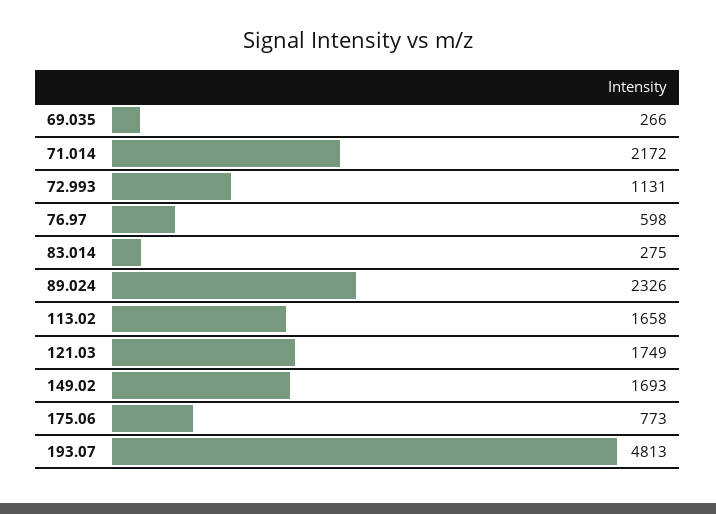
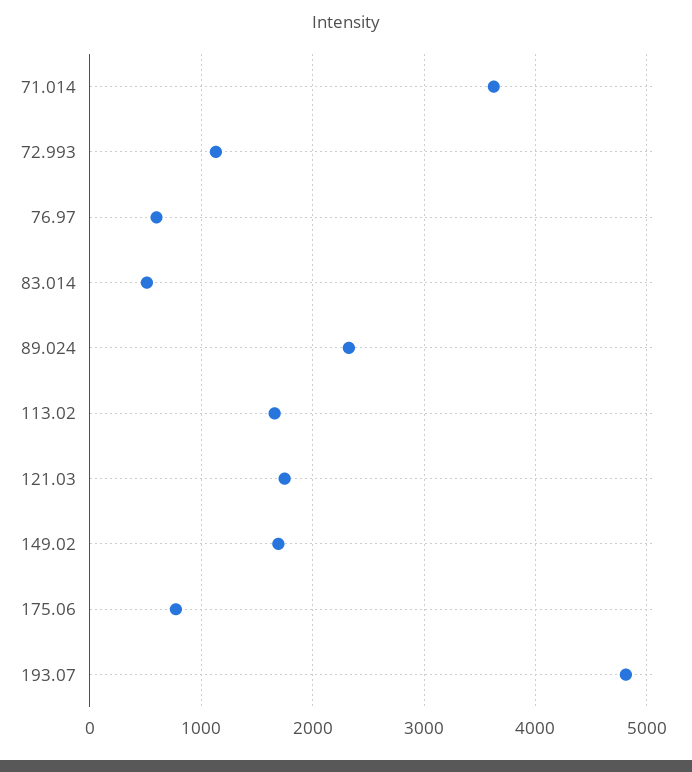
69.035: 266 -> none
71.014: 2172 -> 3600
83.014: 275 -> 500

